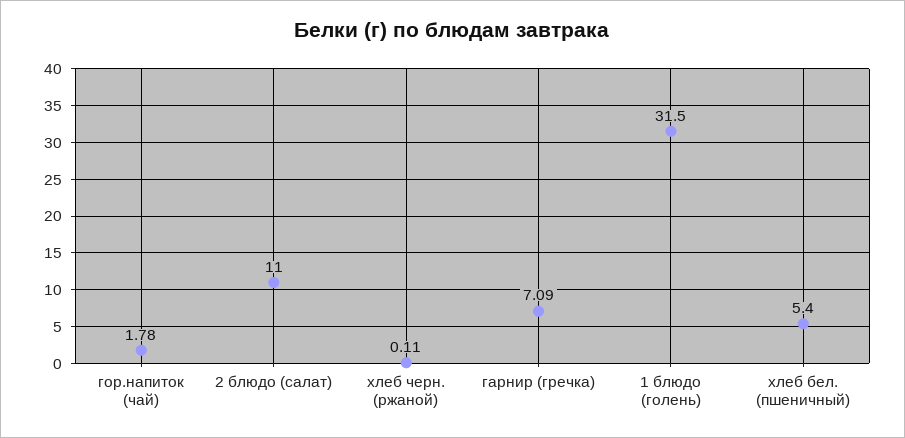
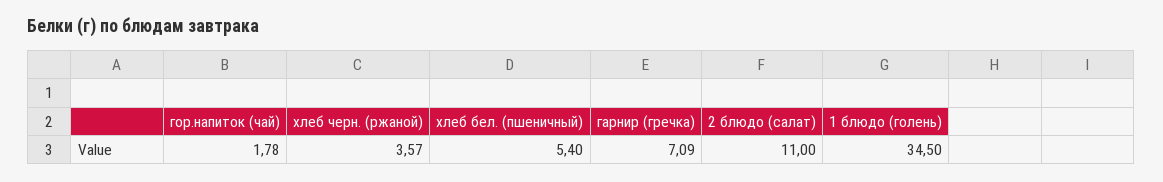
хлеб черн. (ржаной): 0.11 -> 3.57
1 блюдо (голень): 31.5 -> 34.5

